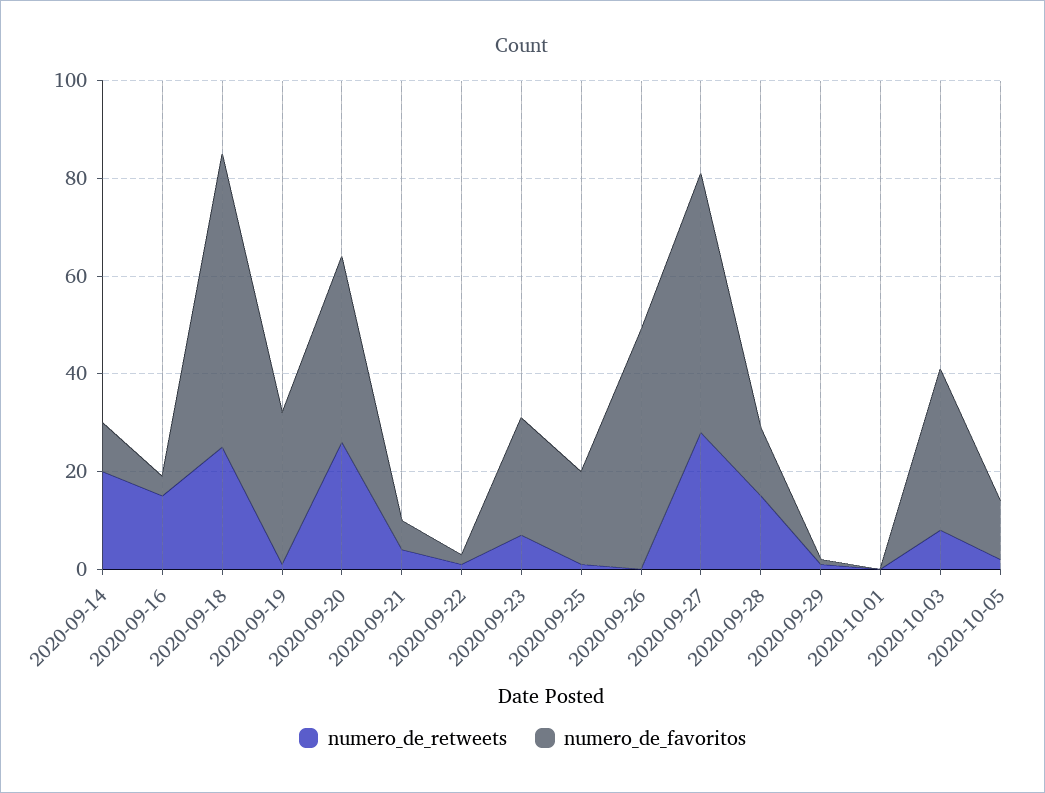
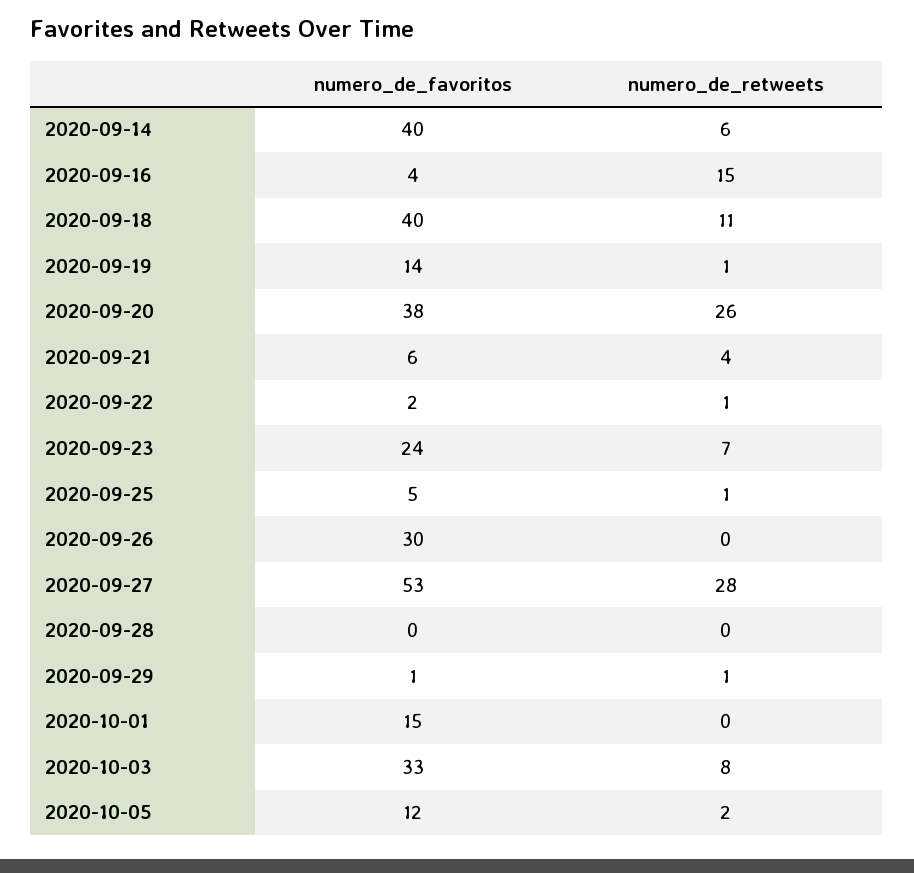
numero_de_retweets, 2020-09-14: 20 -> 6
numero_de_favoritos, 2020-09-14: 10 -> 40
numero_de_retweets, 2020-09-18: 25 -> 11
numero_de_favoritos, 2020-09-18: 60 -> 40
numero_de_favoritos, 2020-09-19: 30 -> 14
numero_de_favoritos, 2020-09-25: 20 -> 5
numero_de_favoritos, 2020-09-26: 50 -> 30
numero_de_retweets, 2020-09-28: 15 -> 0
numero_de_favoritos, 2020-09-28: 15 -> 0
numero_de_favoritos, 2020-10-01: 0 -> 15

